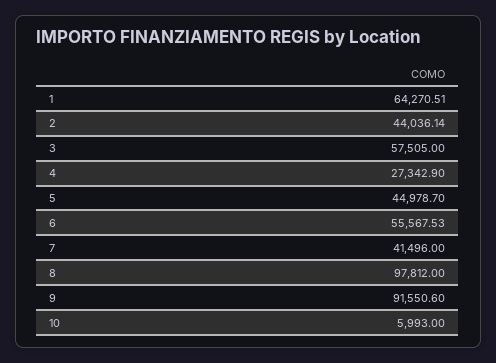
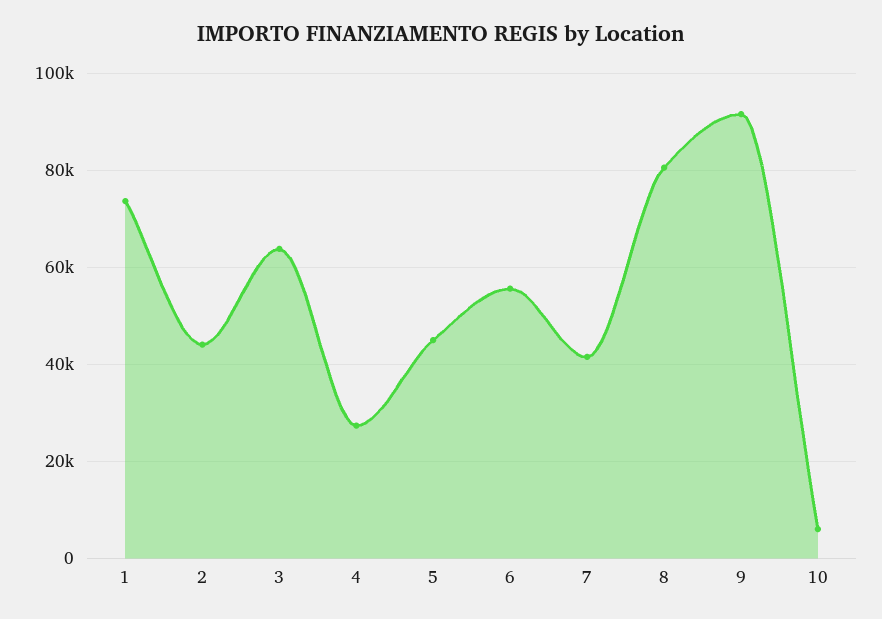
1: 64270.51 -> 74000
3: 57505 -> 64000
8: 97812 -> 80000

